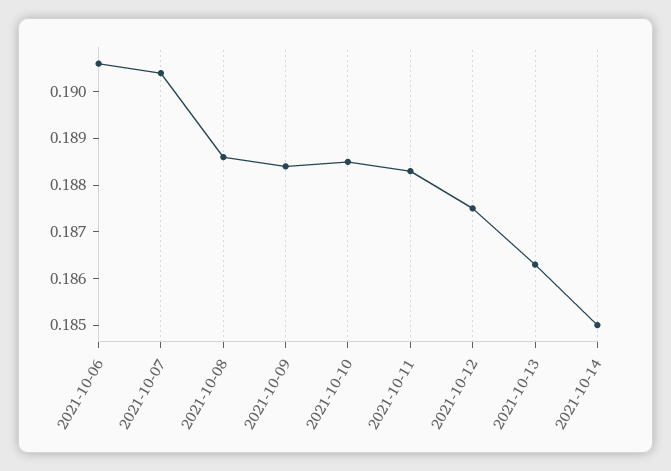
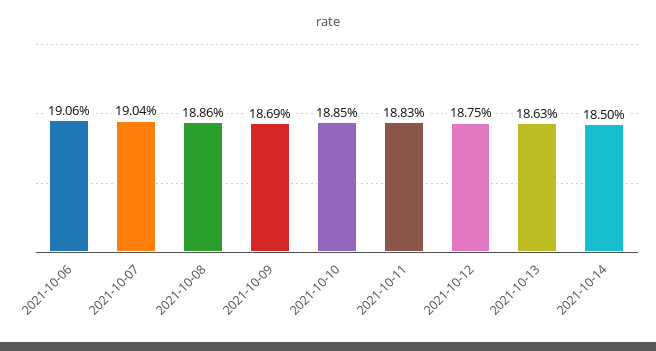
2021-10-09: 0.1885 -> 0.1869

